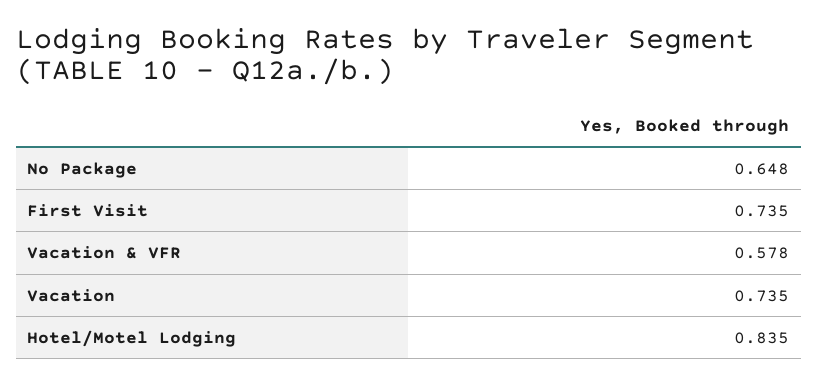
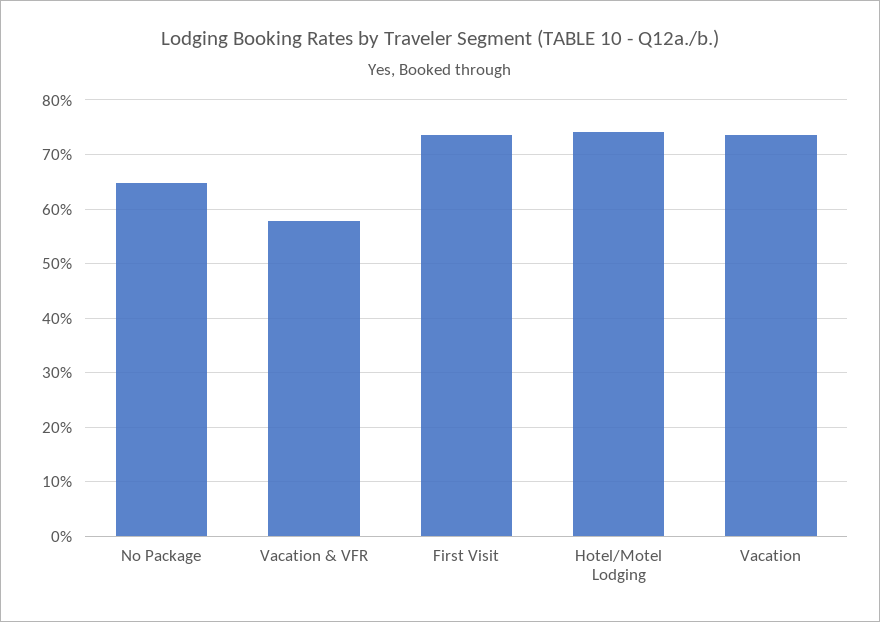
Hotel/Motel Lodging: 0.835 -> 0.74

